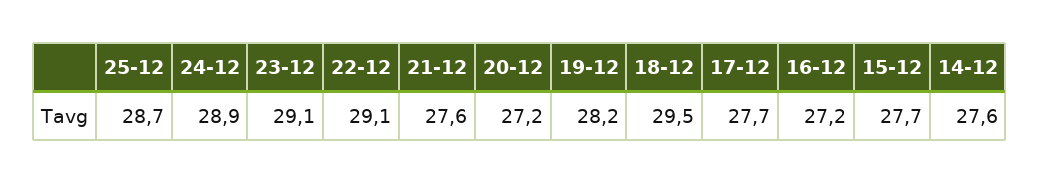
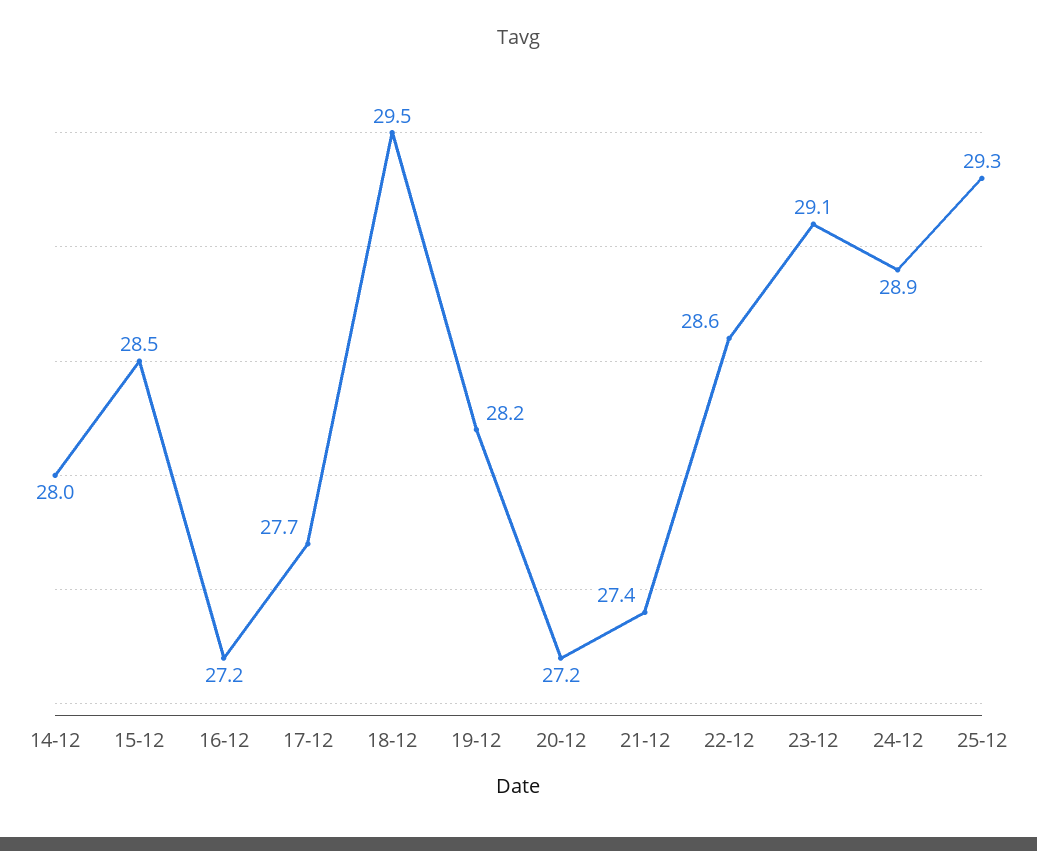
25-12: 28.7 -> 29.3
22-12: 29.1 -> 28.6
21-12: 27.6 -> 27.4
15-12: 27.7 -> 28.5
14-12: 27.6 -> 28

